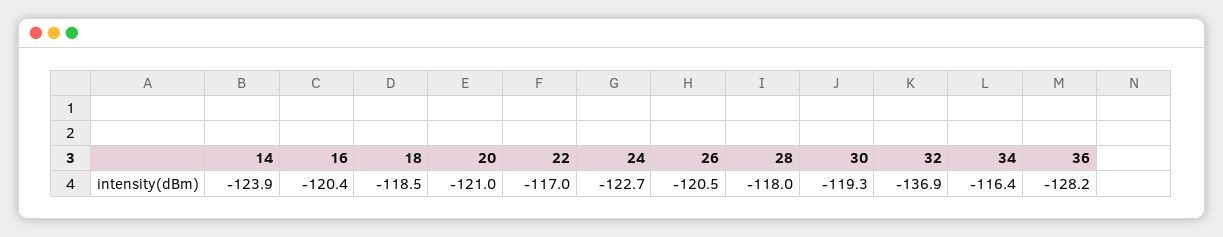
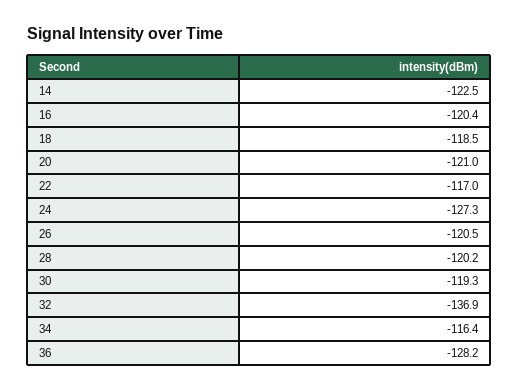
14: -123.9 -> -122.5
24: -122.7 -> -127.3
28: -118 -> -120.2

